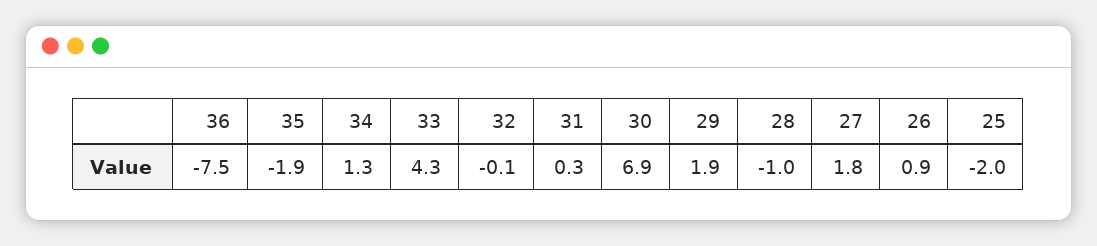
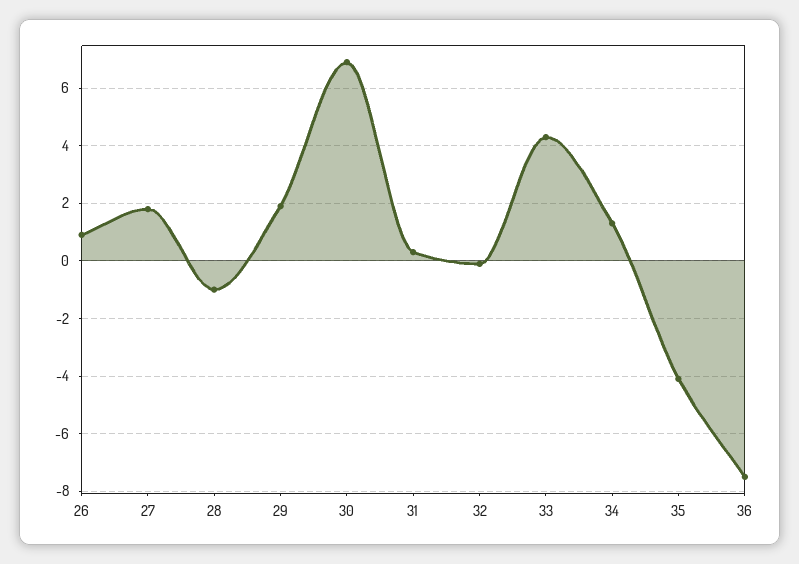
35: -1.9 -> -4
25: -2 -> none

